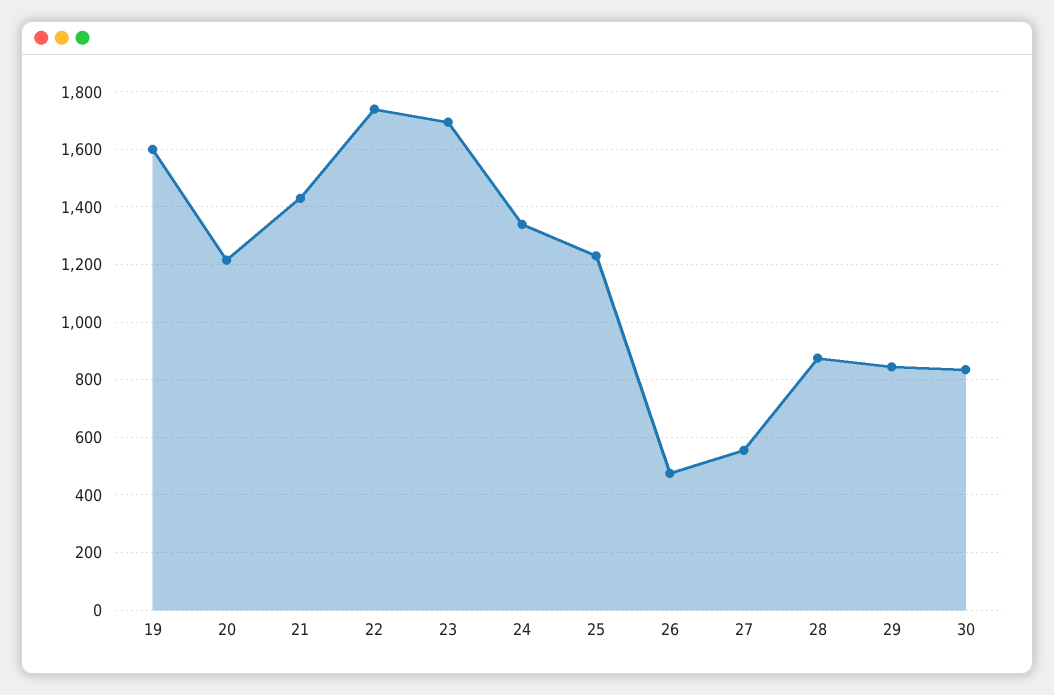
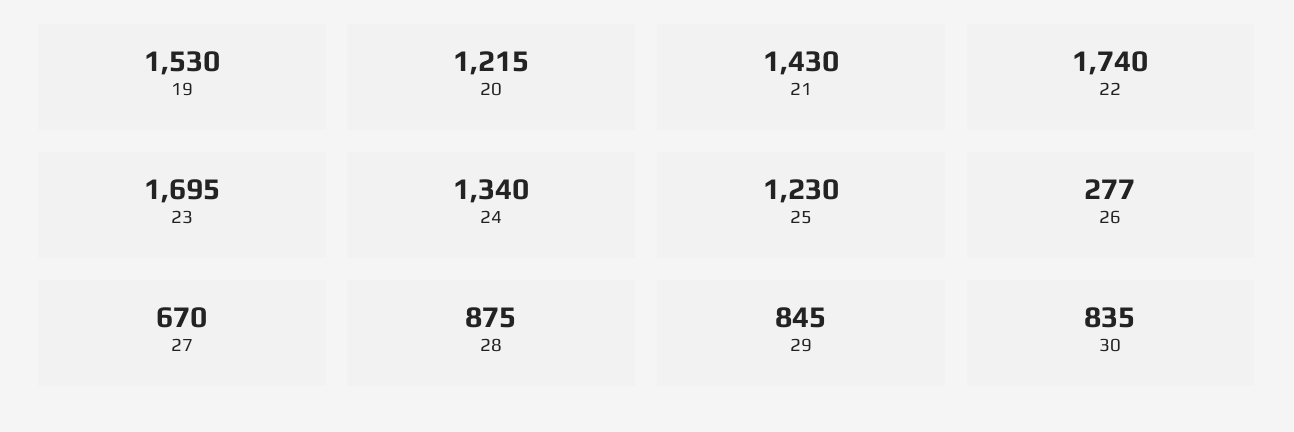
19: 1600 -> 1530
26: 475 -> 277
27: 550 -> 670

